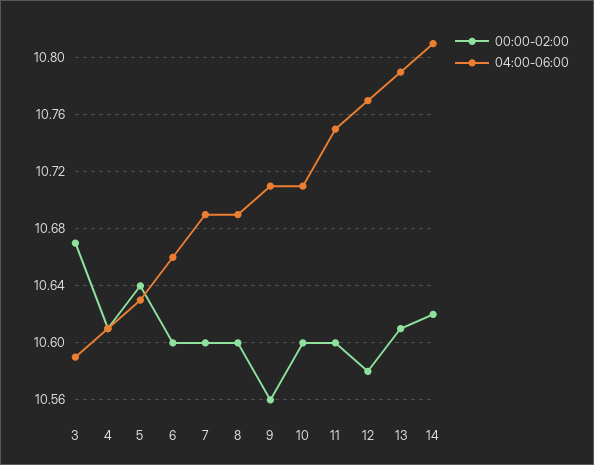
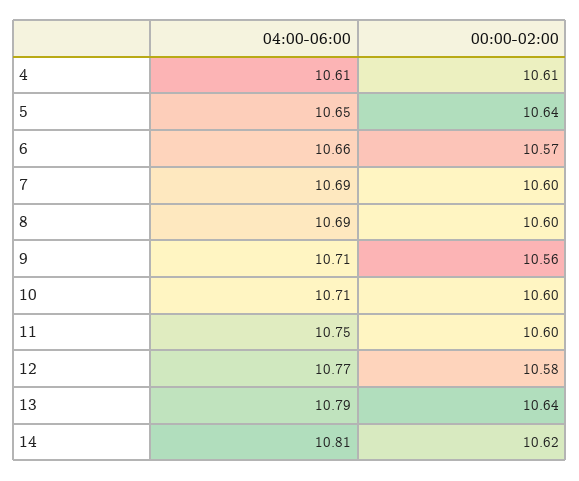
00:00-02:00, 3: 10.67 -> none
04:00-06:00, 3: 10.59 -> none
04:00-06:00, 5: 10.63 -> 10.65
00:00-02:00, 6: 10.6 -> 10.57
00:00-02:00, 13: 10.61 -> 10.64

